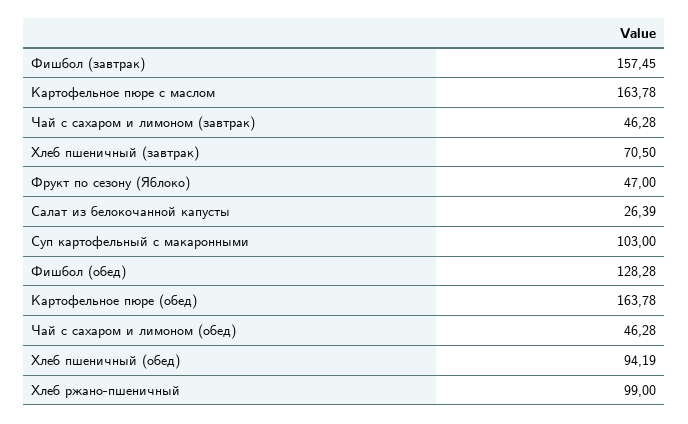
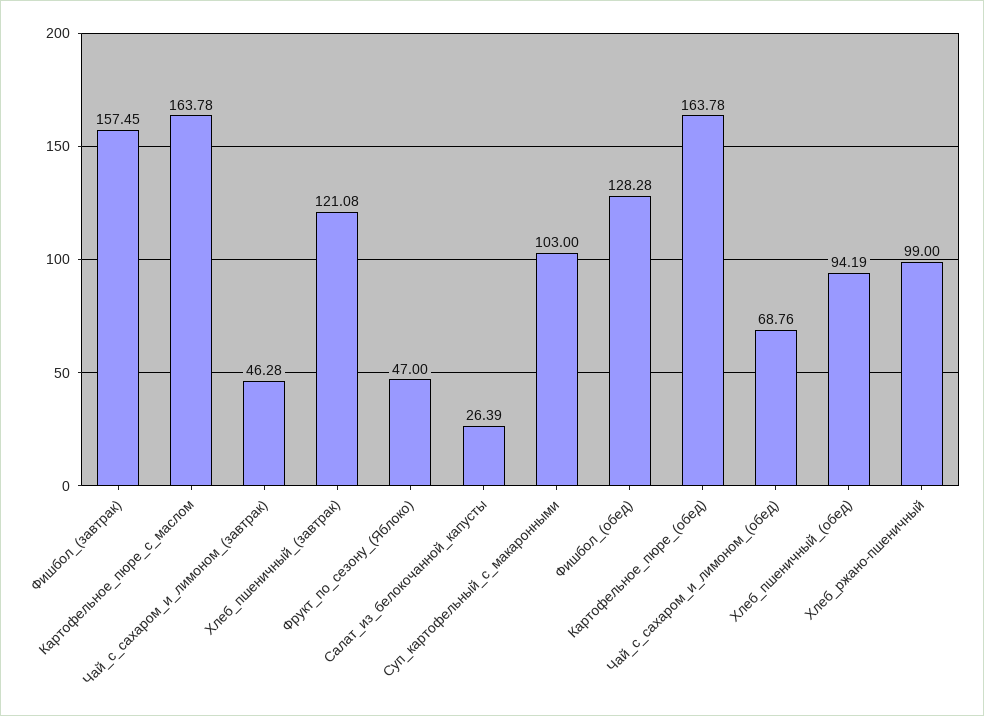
Хлеб пшеничный (завтрак): 70.5 -> 121.08
Чай с сахаром и лимоном (обед): 46.28 -> 68.76

